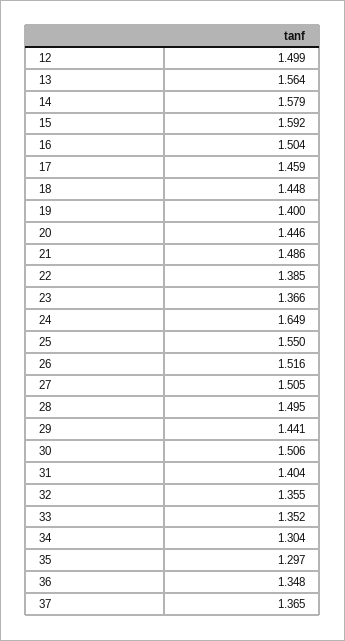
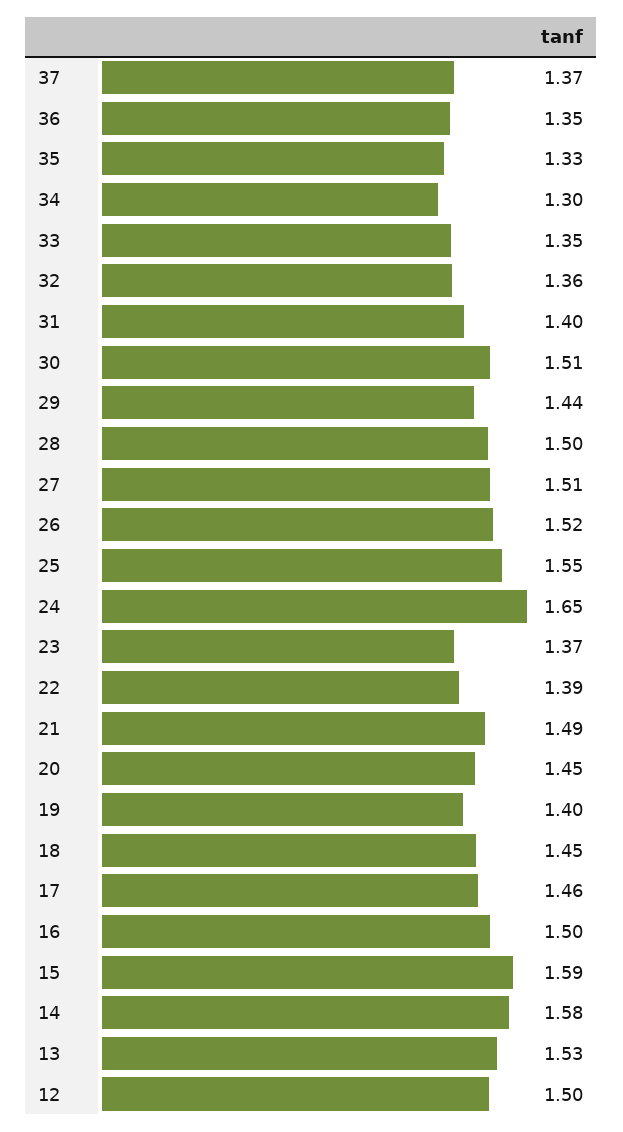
13: 1.564 -> 1.53
35: 1.297 -> 1.33

